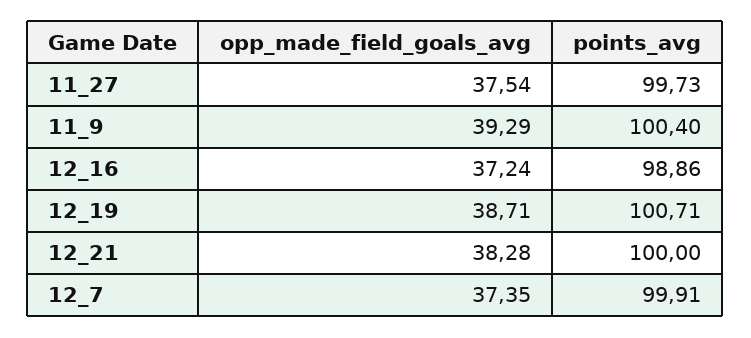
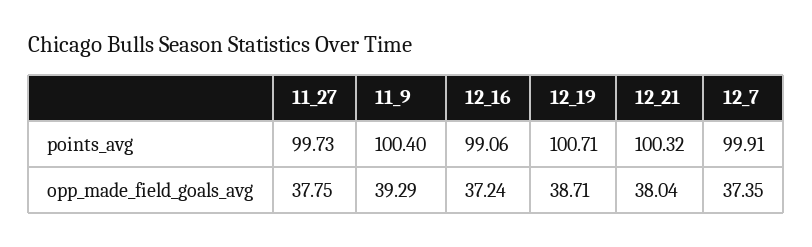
opp_made_field_goals_avg, 11_27: 37.54 -> 37.75
points_avg, 12_16: 98.86 -> 99.06
opp_made_field_goals_avg, 12_21: 38.28 -> 38.04
points_avg, 12_21: 100 -> 100.32

